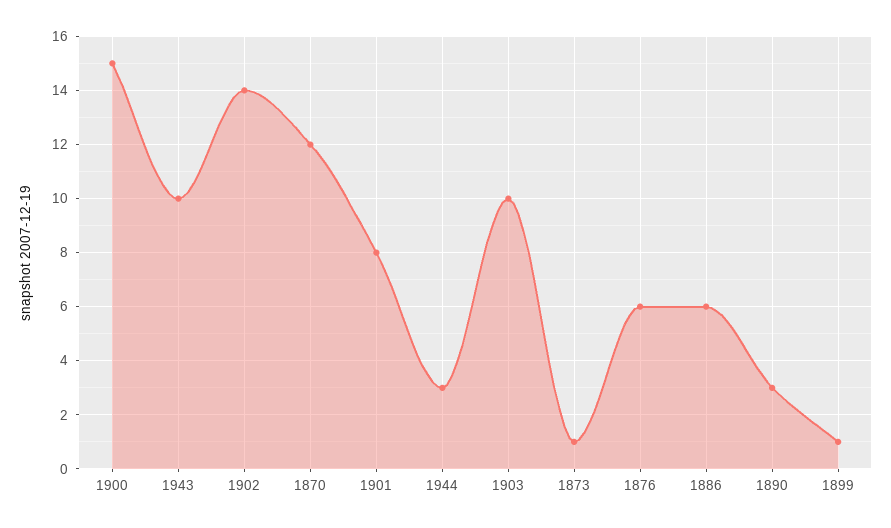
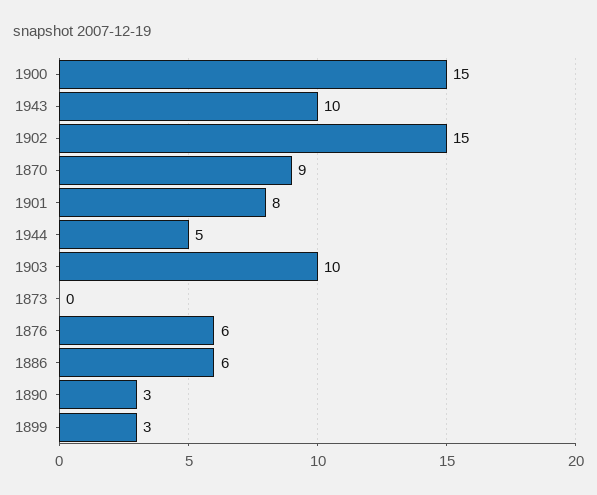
1902: 14 -> 15
1870: 12 -> 9
1944: 3 -> 5
1873: 1 -> 0
1899: 1 -> 3

